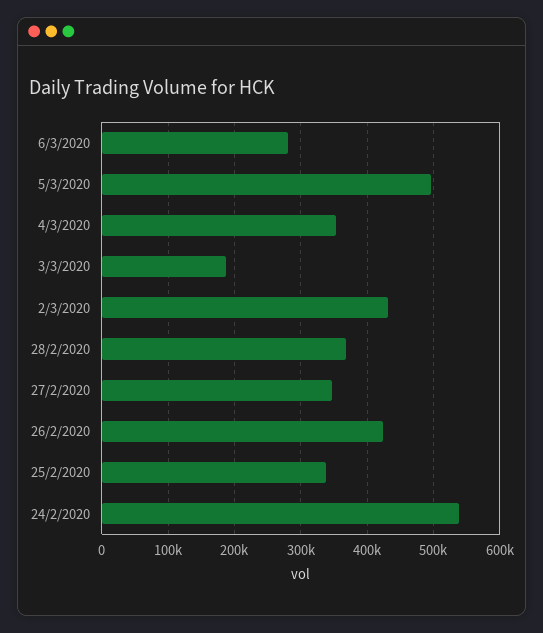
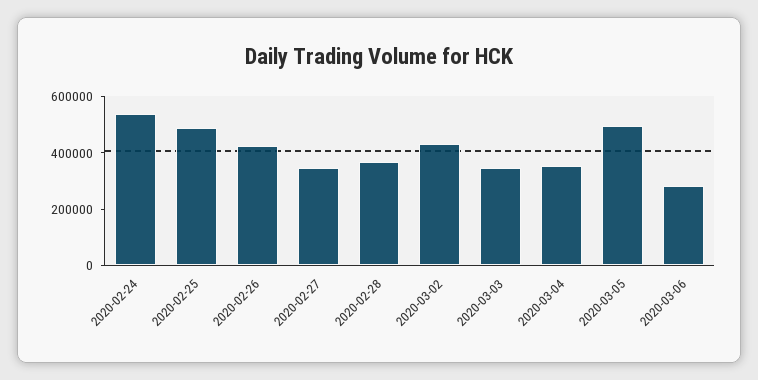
3/3/2020: 190000 -> 350000
25/2/2020: 340000 -> 500000

